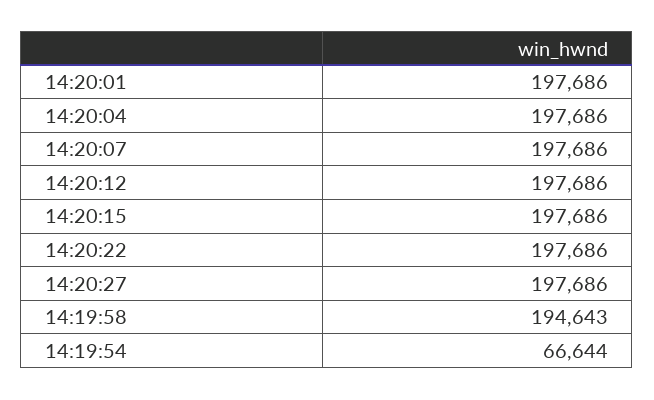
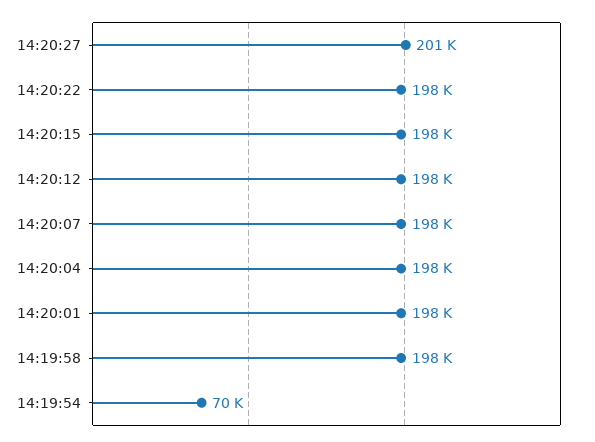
14:20:27: 197686 -> 201000
14:19:58: 194643 -> 198000
14:19:54: 66644 -> 70000

